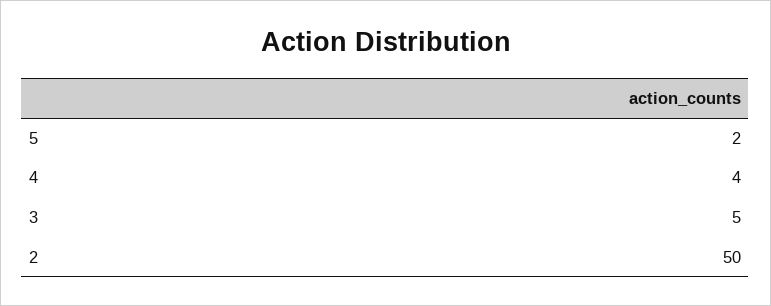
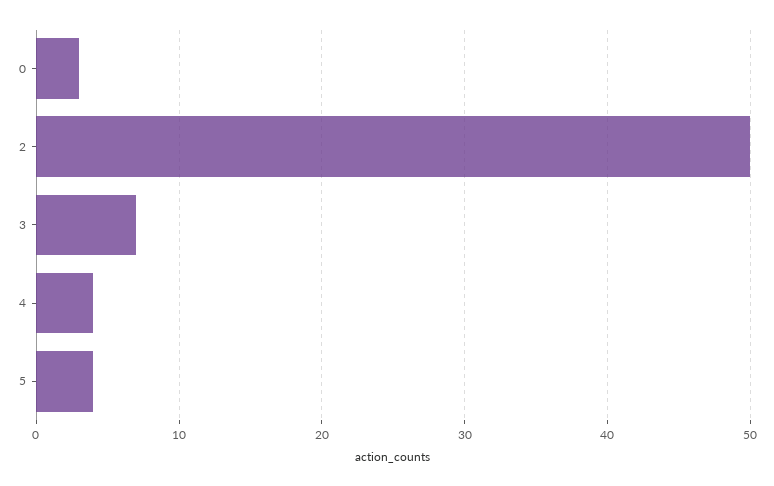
5: 2 -> 4
3: 5 -> 7
0: none -> 3

